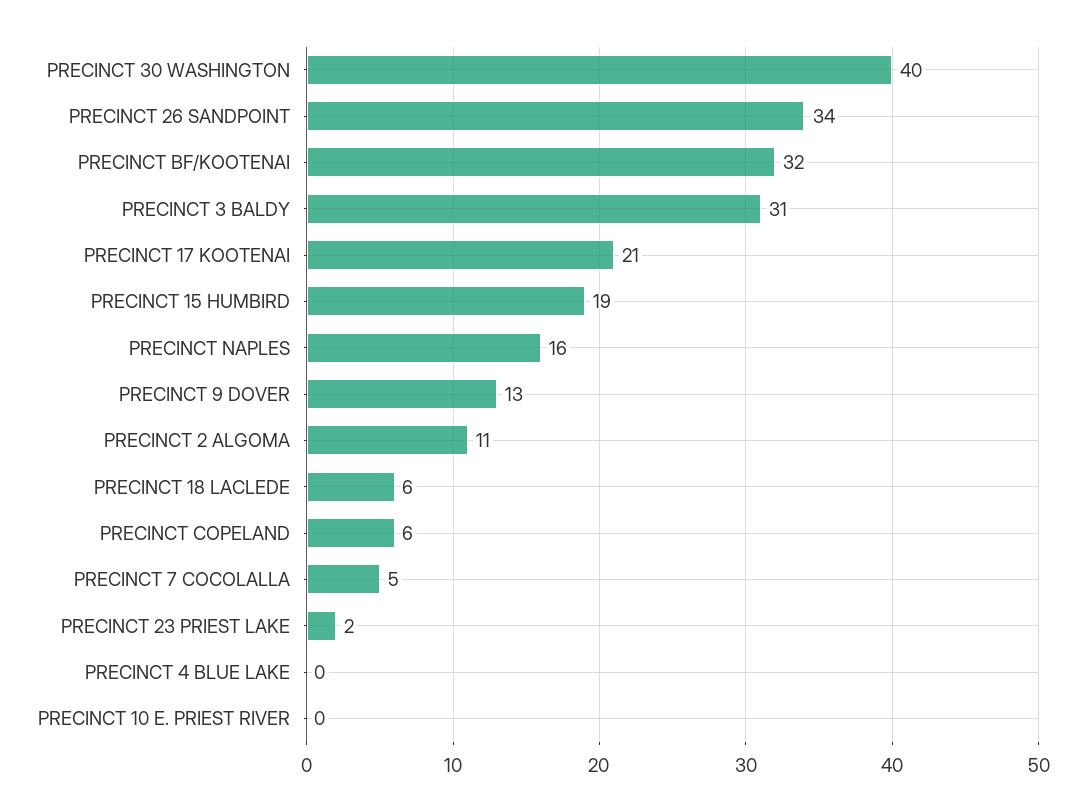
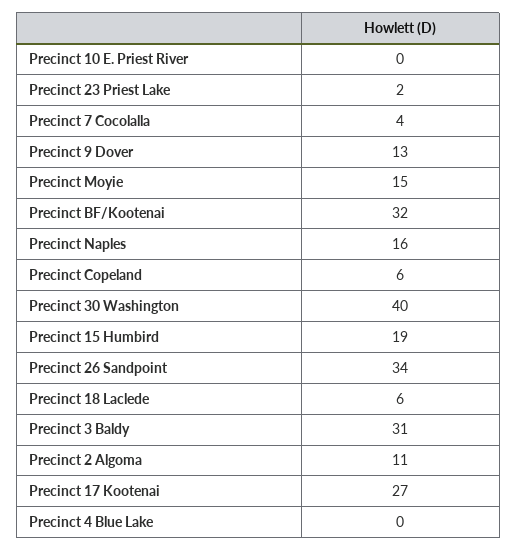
PRECINCT 17 KOOTENAI: 21 -> 27
PRECINCT 7 COCOLALLA: 5 -> 4
Precinct Moyie: none -> 15

